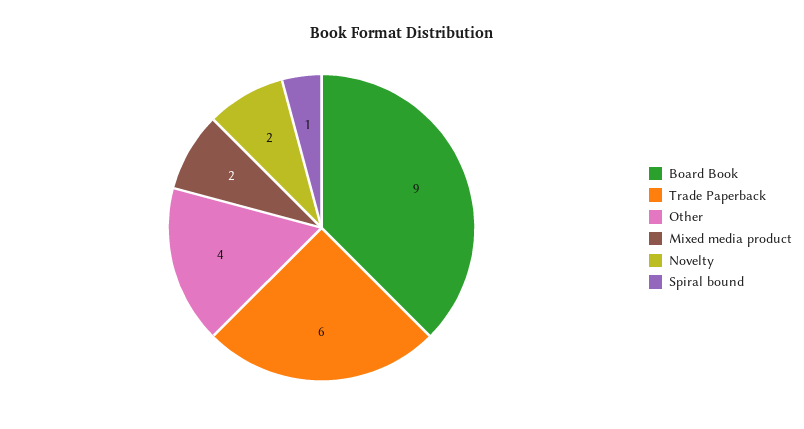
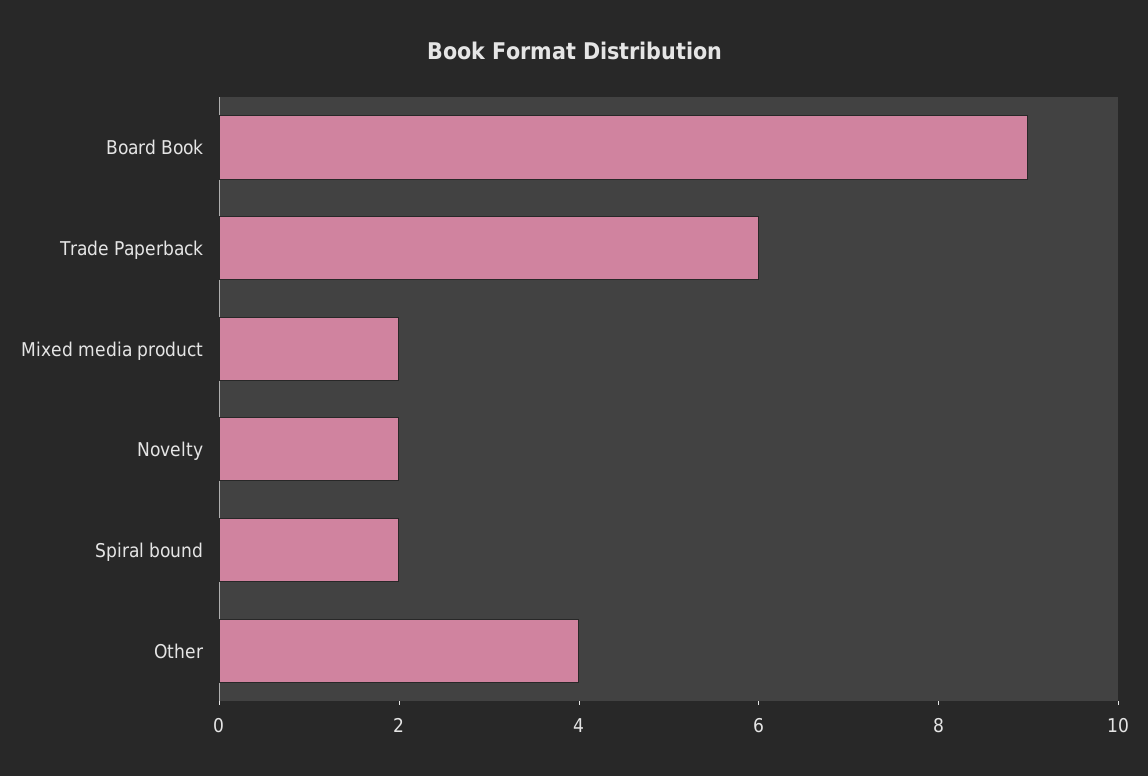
Spiral bound: 1 -> 2

